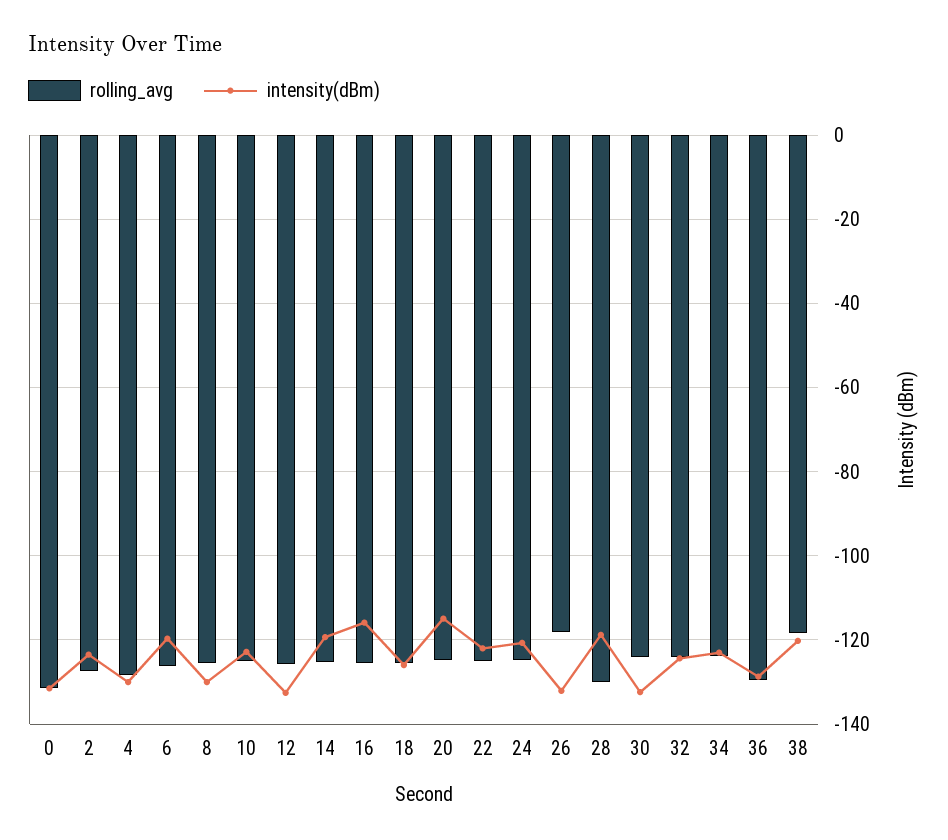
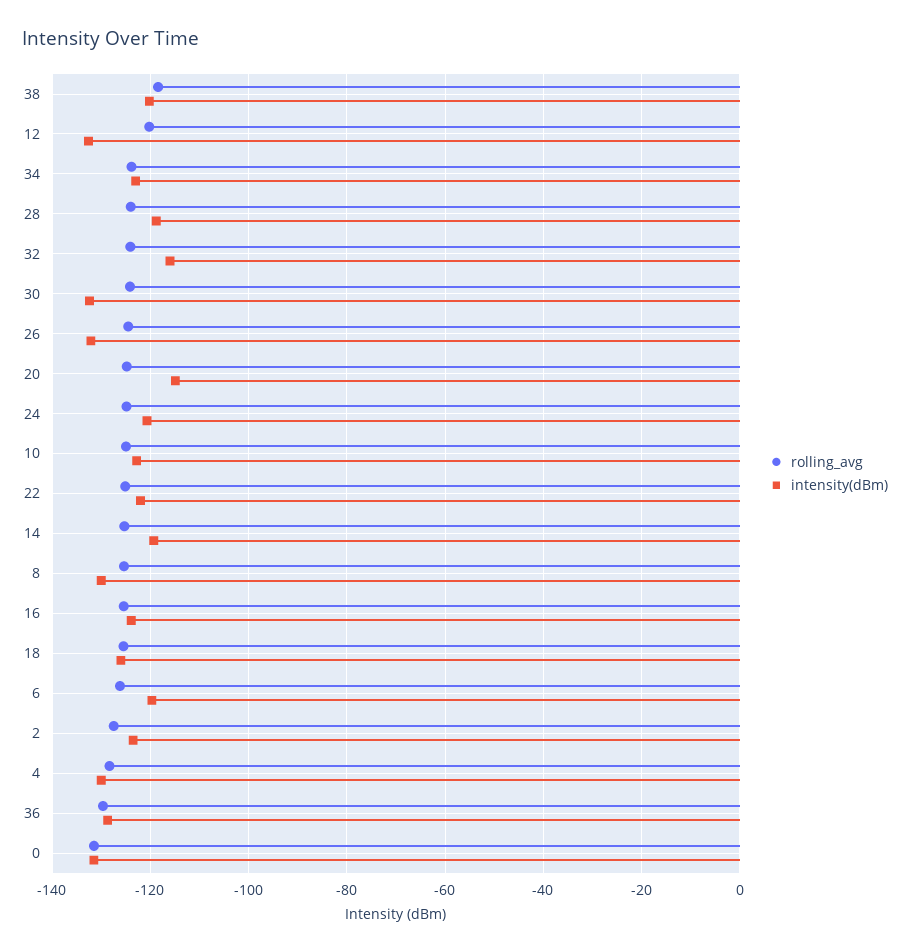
rolling_avg, 12: -126 -> -120
intensity(dBm), 16: -116 -> -124
rolling_avg, 26: -118 -> -124
rolling_avg, 28: -130 -> -124
intensity(dBm), 32: -124 -> -116

